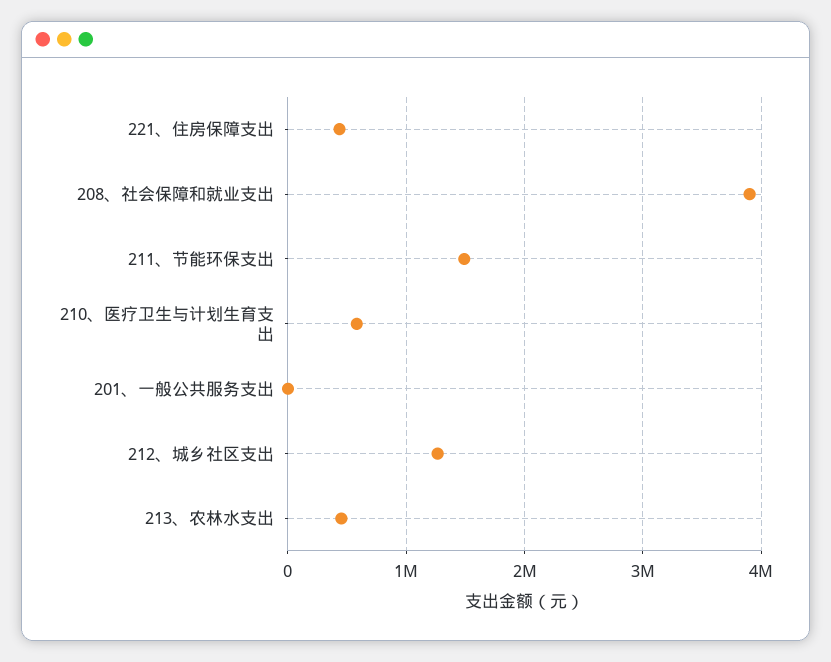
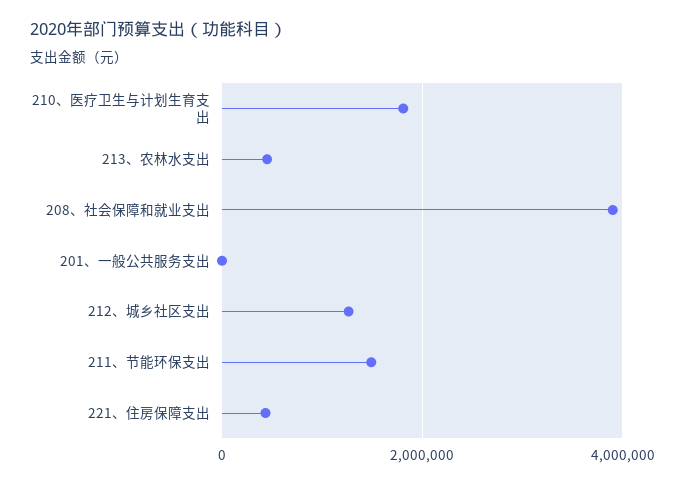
210、医疗卫生与计划生育支出: 600000 -> 1800000

